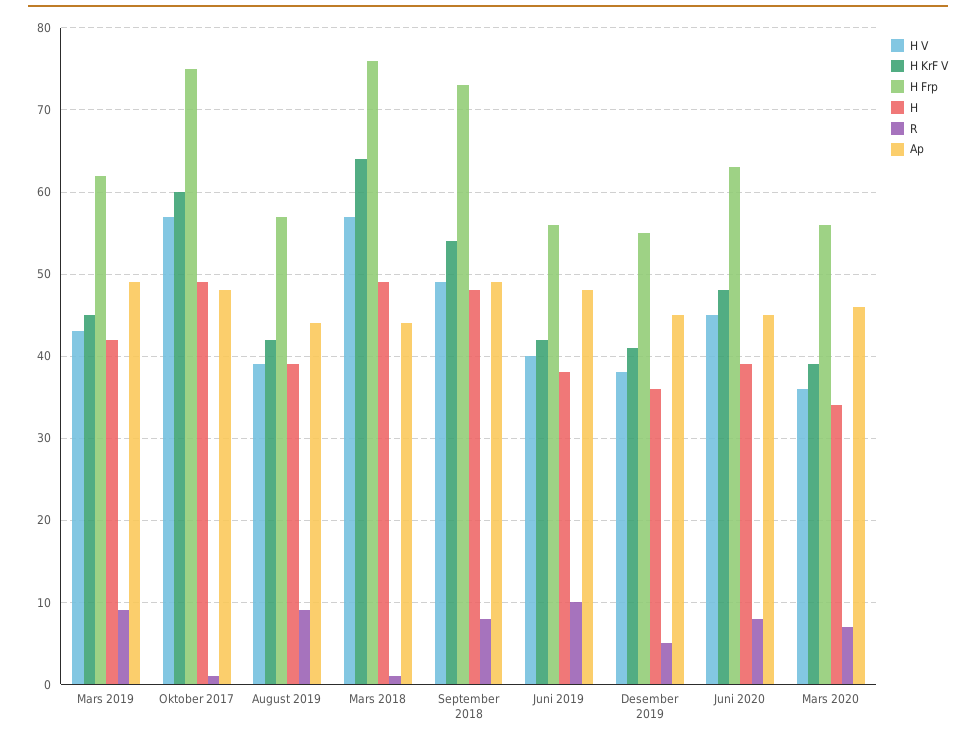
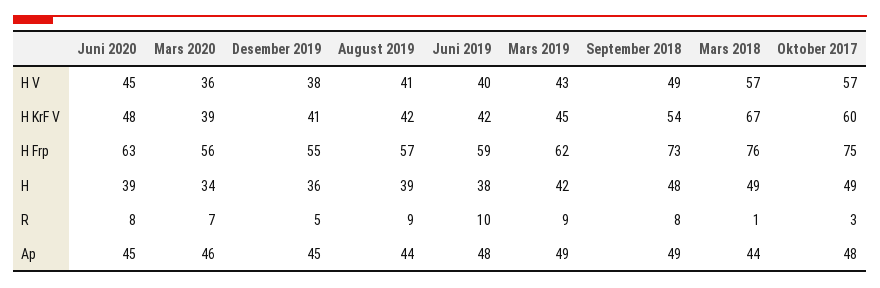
R, Oktober 2017: 1 -> 3
H V, August 2019: 39 -> 41
H KrF V, Mars 2018: 64 -> 67
H Frp, Juni 2019: 56 -> 59

